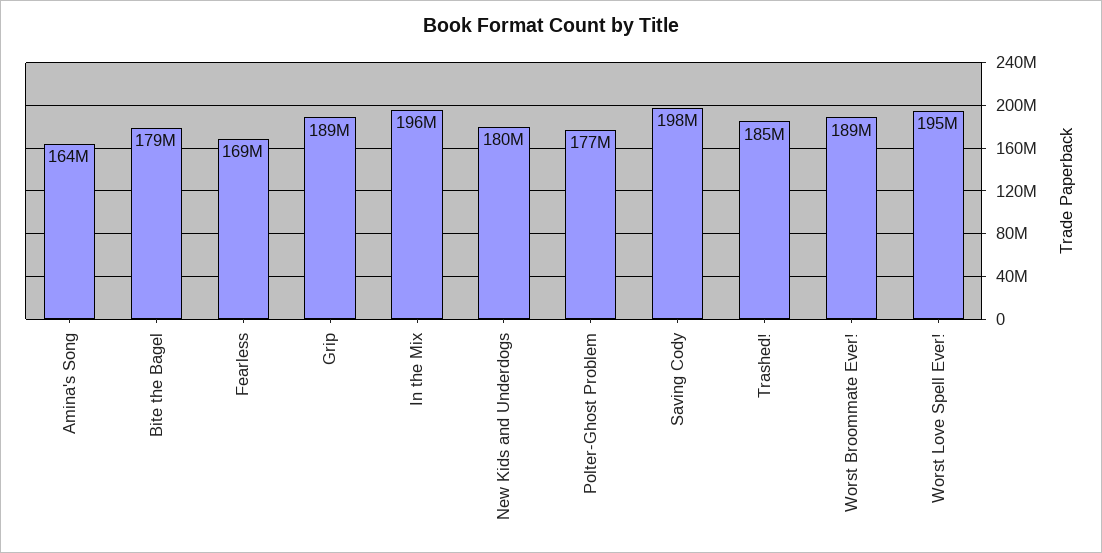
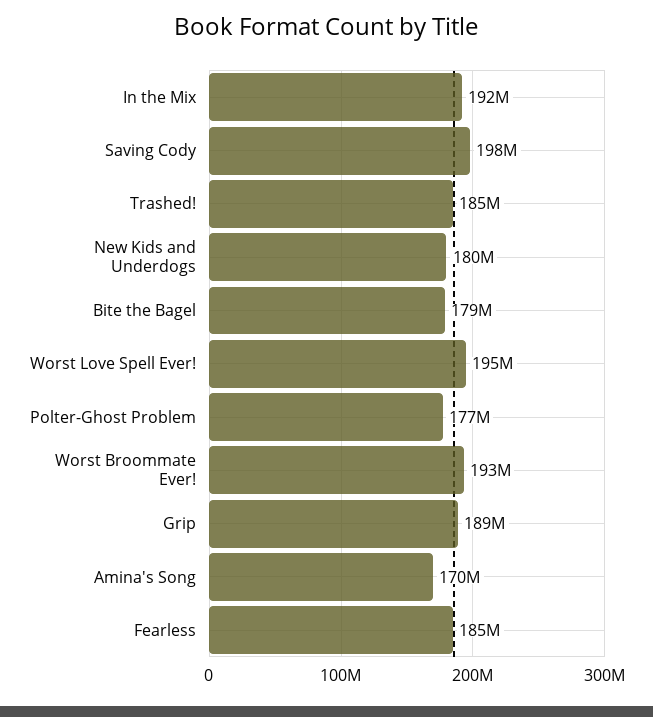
Amina's Song: 164000000 -> 170000000
Fearless: 169000000 -> 185000000
In the Mix: 196000000 -> 192000000
Worst Broommate Ever!: 189000000 -> 193000000

